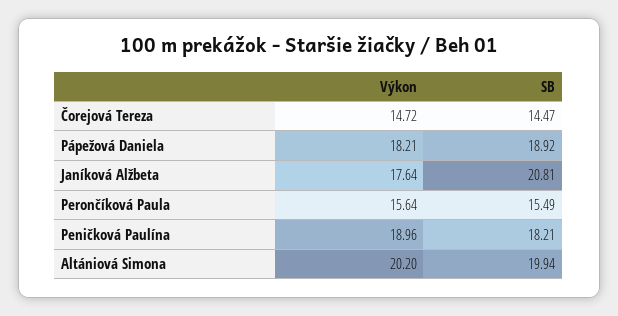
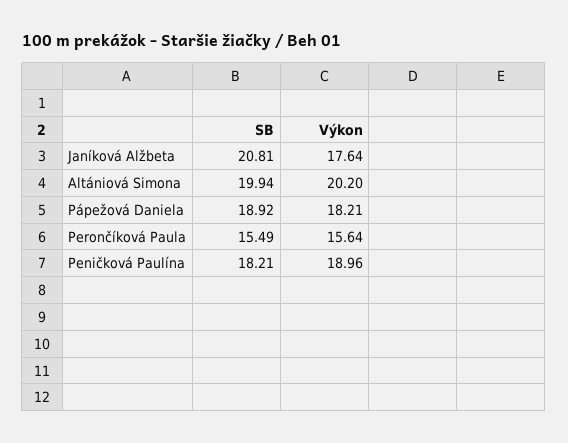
Výkon, Čorejová Tereza: 14.72 -> none
SB, Čorejová Tereza: 14.47 -> none

